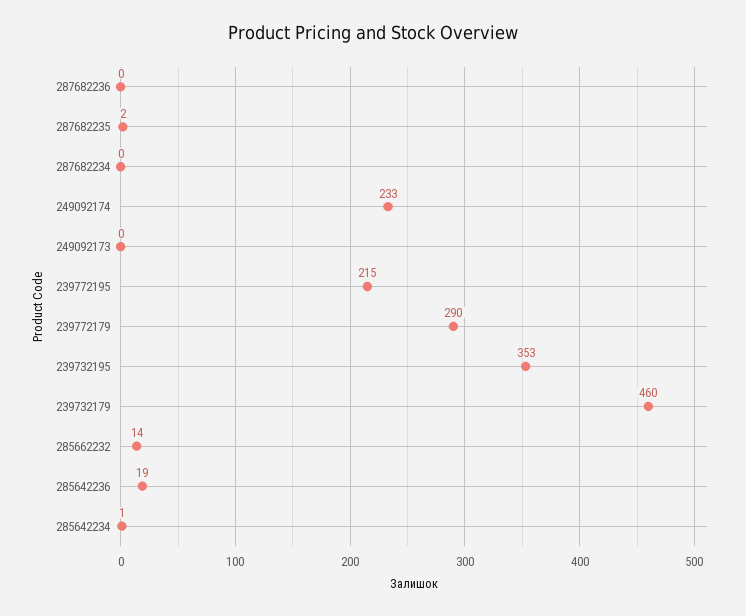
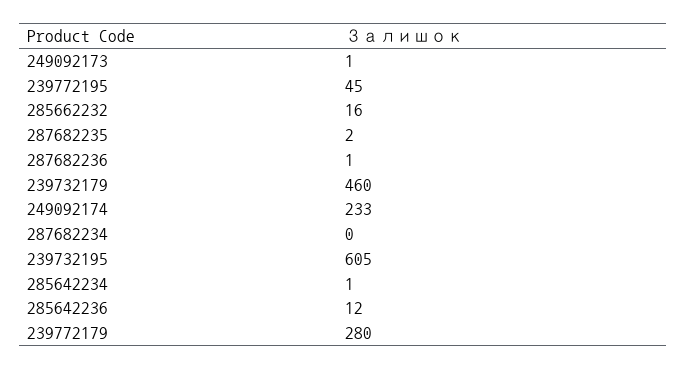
287682236: 0 -> 1
249092173: 0 -> 1
239772195: 215 -> 45
239772179: 290 -> 280
239732195: 353 -> 605
285662232: 14 -> 16
285642236: 19 -> 12

